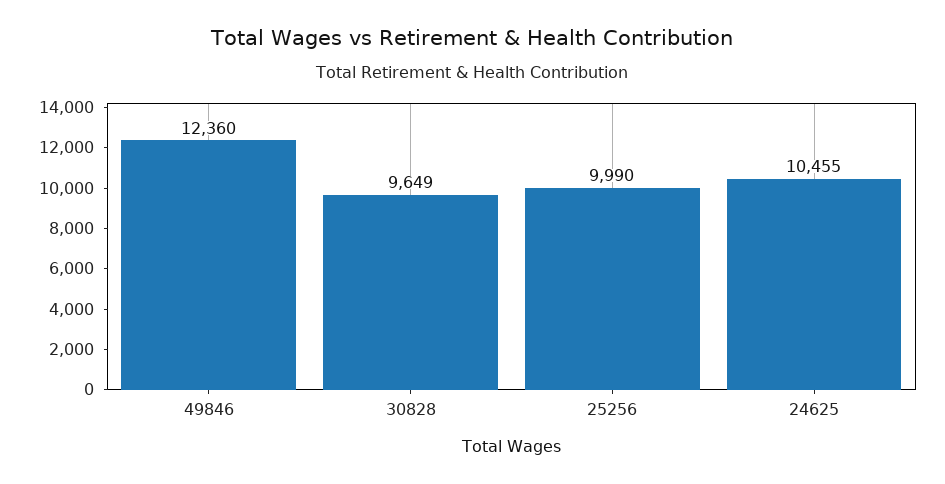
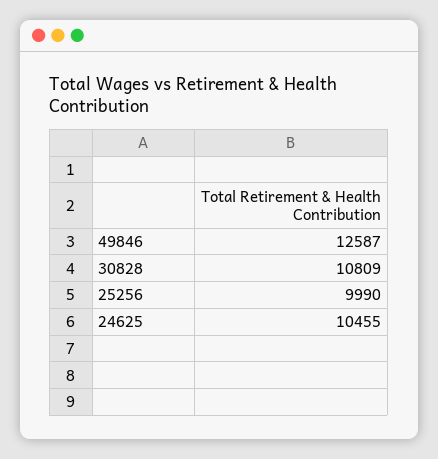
49846: 12360 -> 12587
30828: 9649 -> 10809

